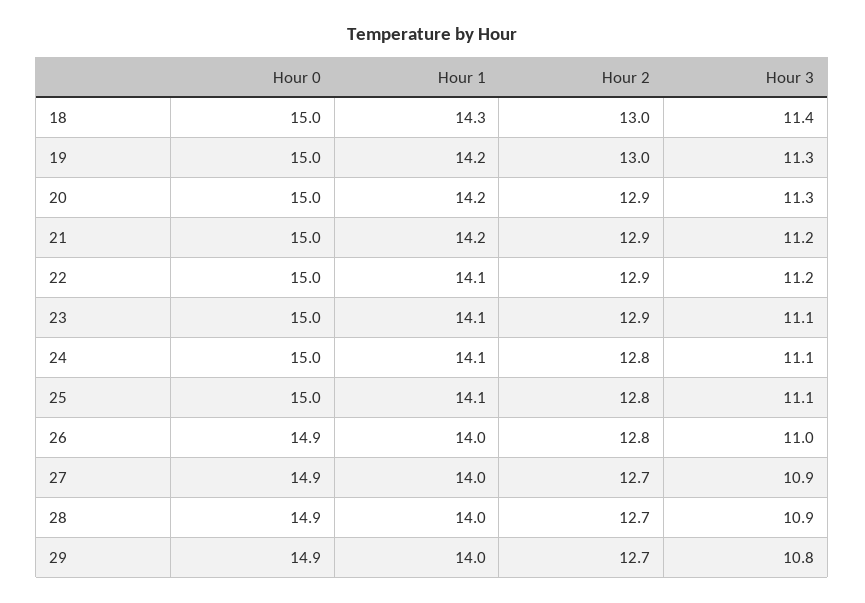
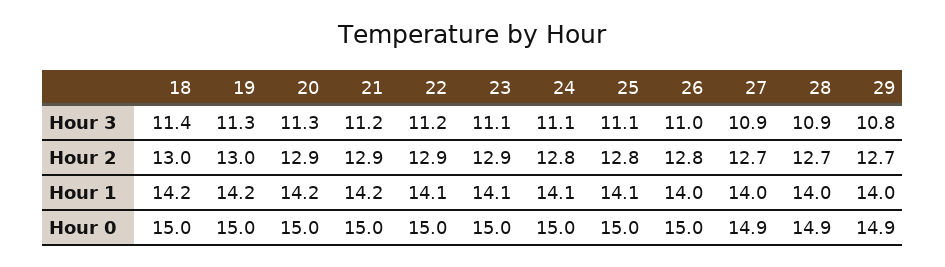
Hour 1, 18: 14.3 -> 14.2
Hour 0, 26: 14.9 -> 15

